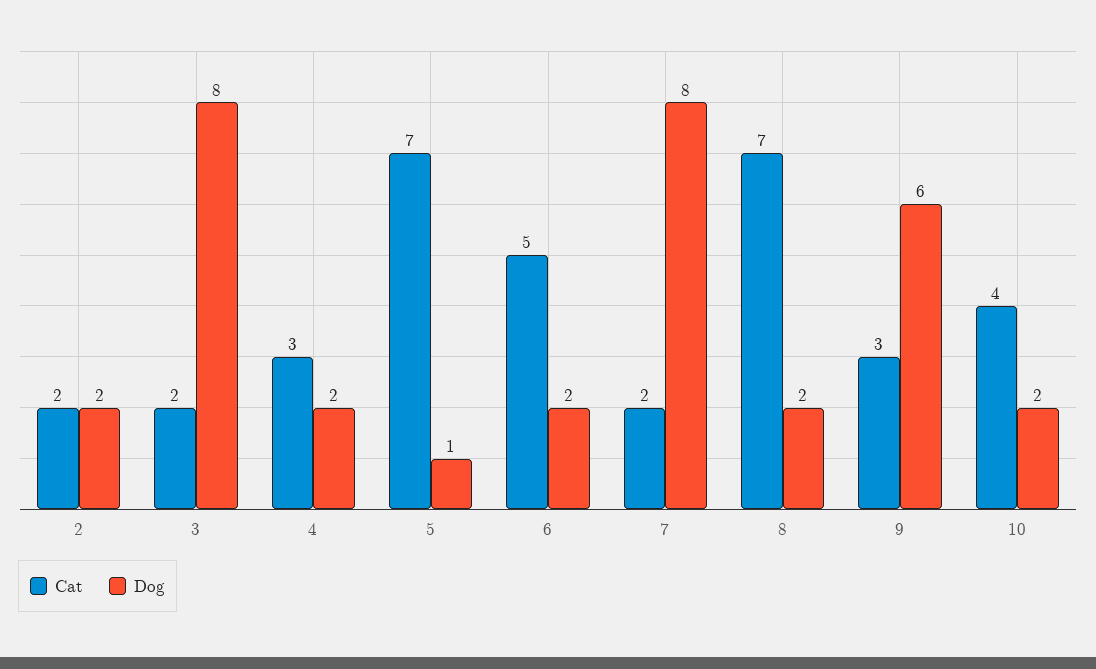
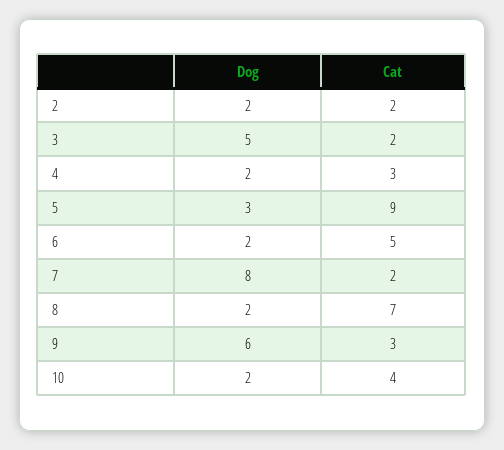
Dog, 3: 8 -> 5
Cat, 5: 7 -> 9
Dog, 5: 1 -> 3

